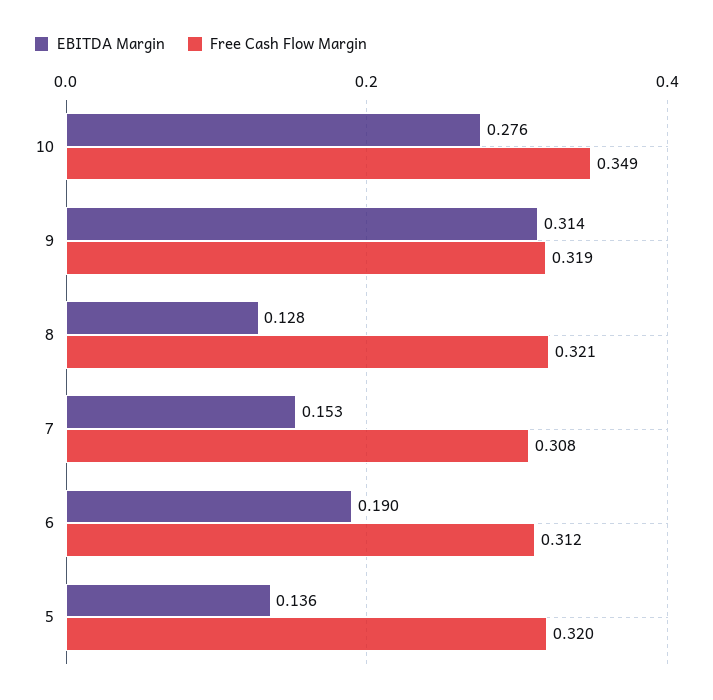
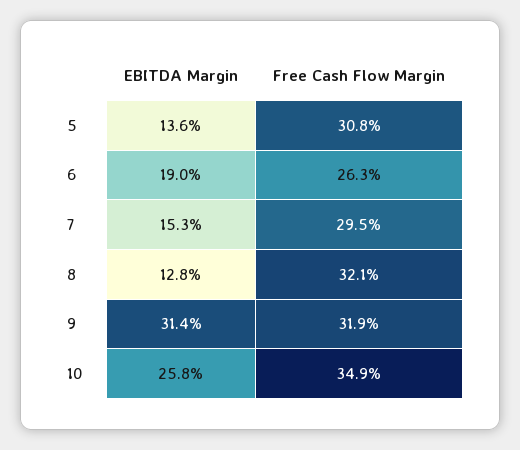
EBITDA Margin, 10: 0.276 -> 0.258
Free Cash Flow Margin, 7: 0.308 -> 0.295
Free Cash Flow Margin, 6: 0.312 -> 0.263
Free Cash Flow Margin, 5: 0.32 -> 0.308

